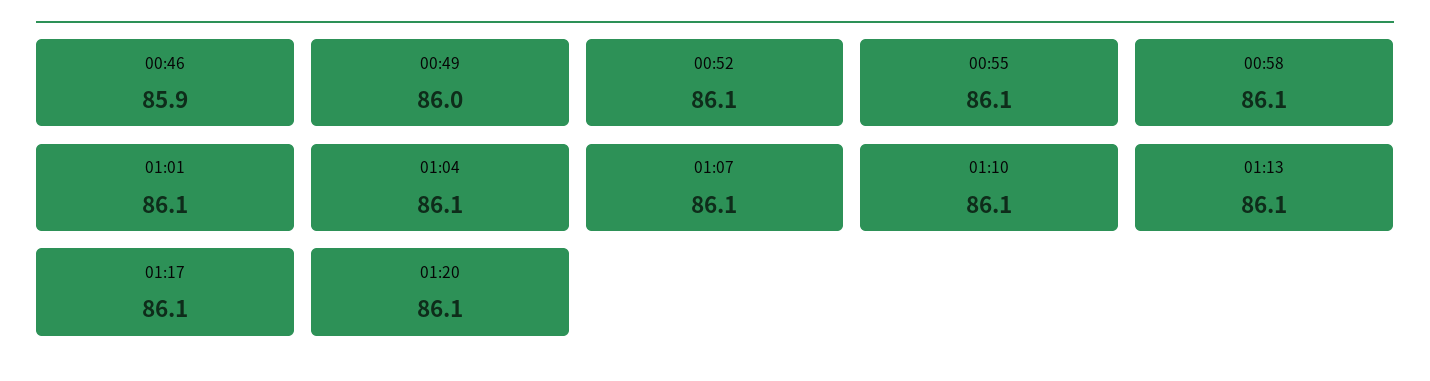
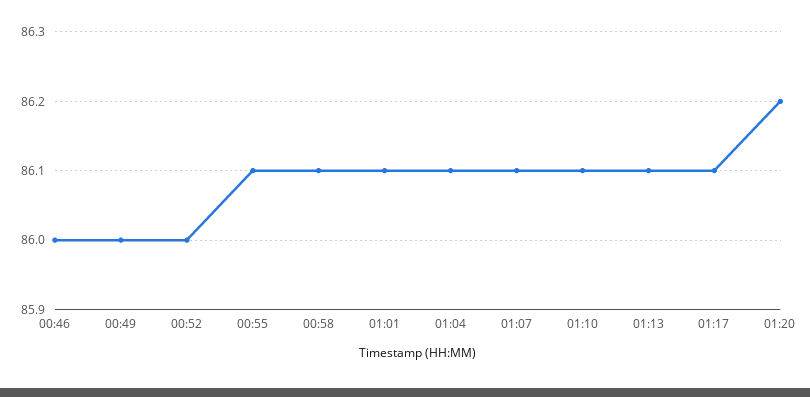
00:46: 85.9 -> 86
00:52: 86.1 -> 86
01:20: 86.1 -> 86.2

